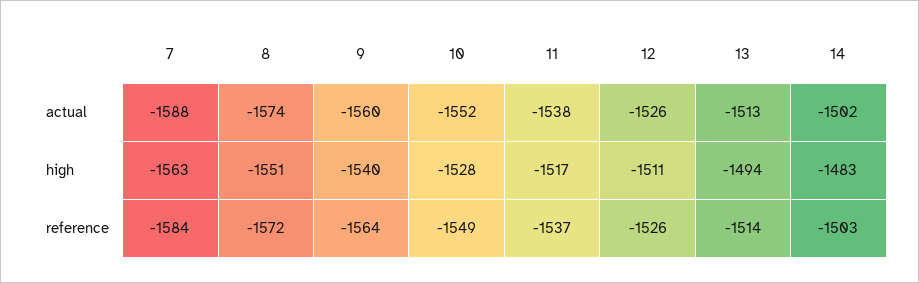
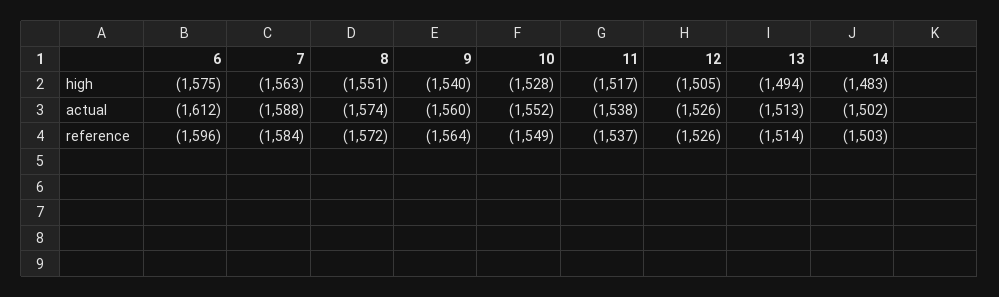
12, high: -1511 -> -1505
6, high: none -> -1575
6, actual: none -> -1612
6, reference: none -> -1596

